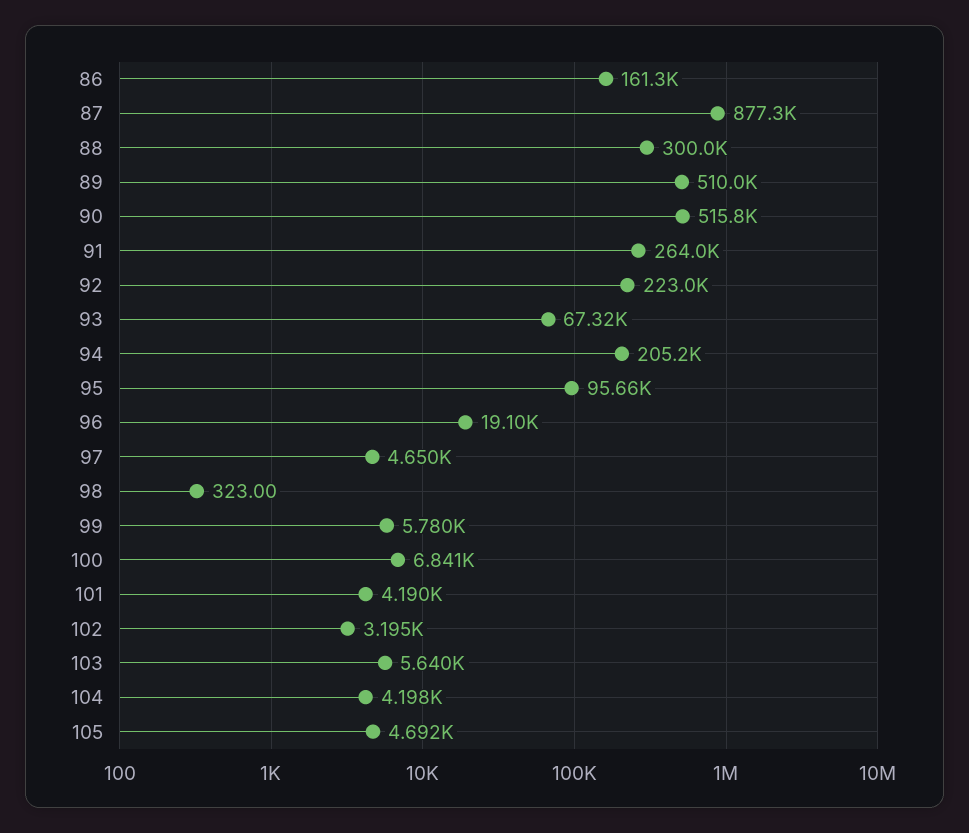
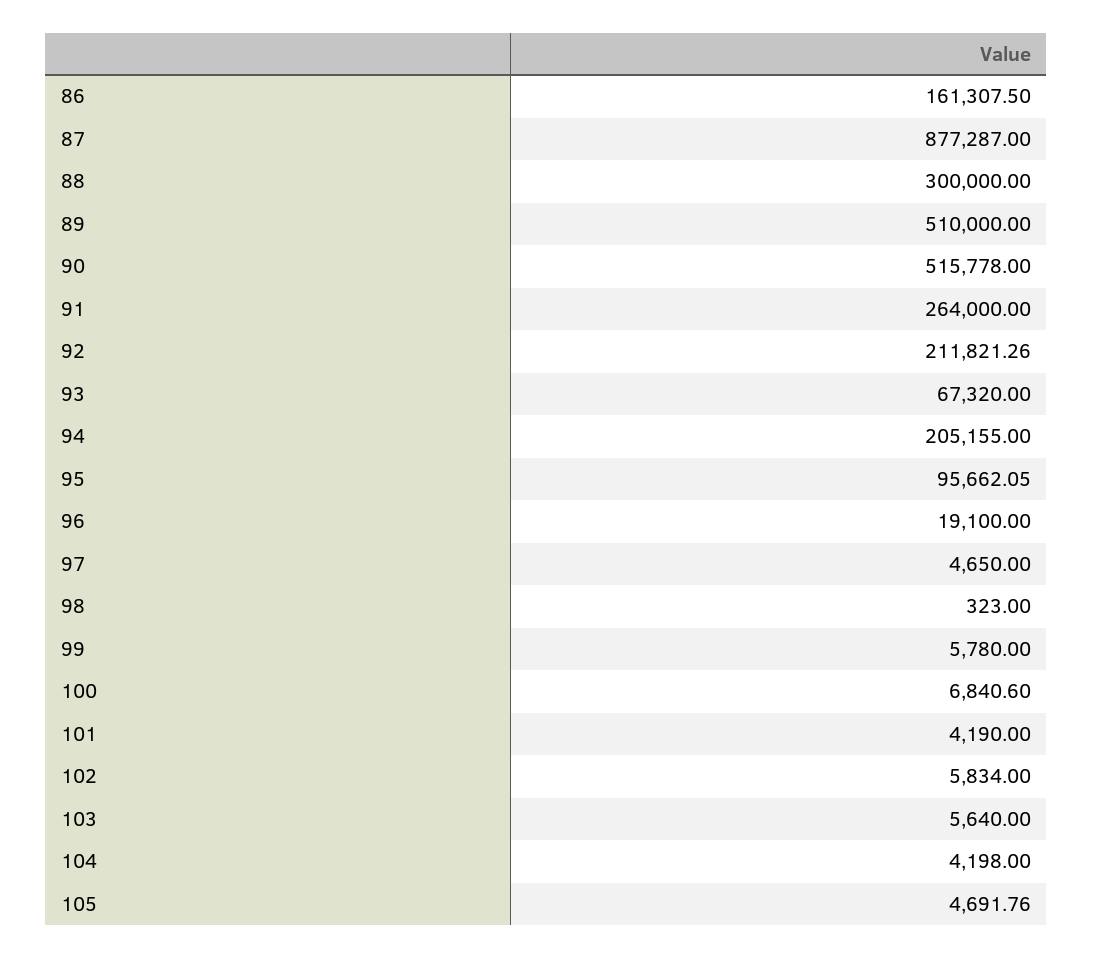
92: 223000 -> 211821.26
102: 3195 -> 5834

